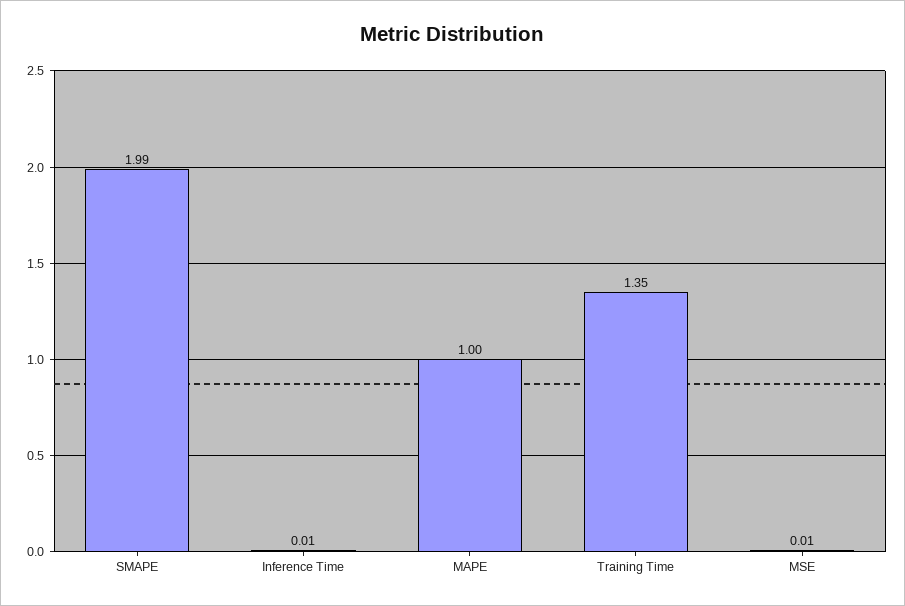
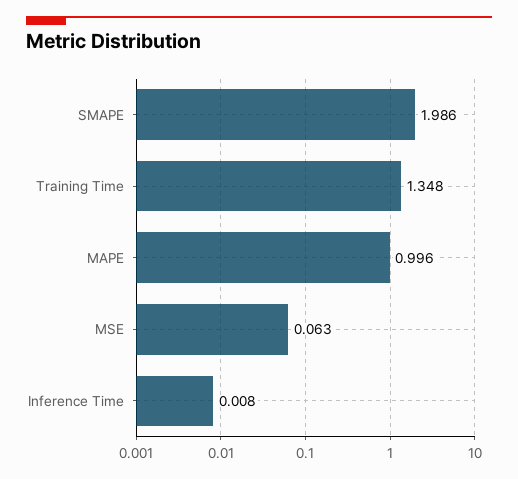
MSE: 0.01 -> 0.063

